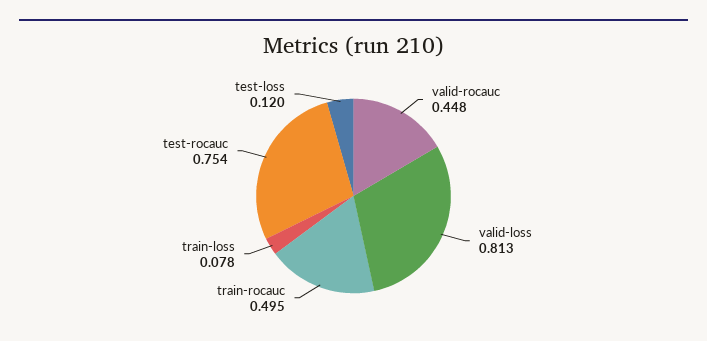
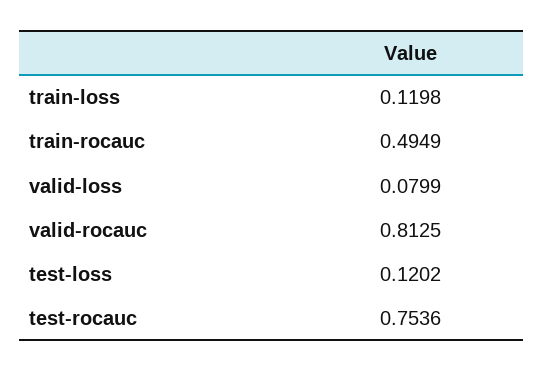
valid-rocauc: 0.448 -> 0.8125
valid-loss: 0.813 -> 0.0799
train-loss: 0.078 -> 0.1198

